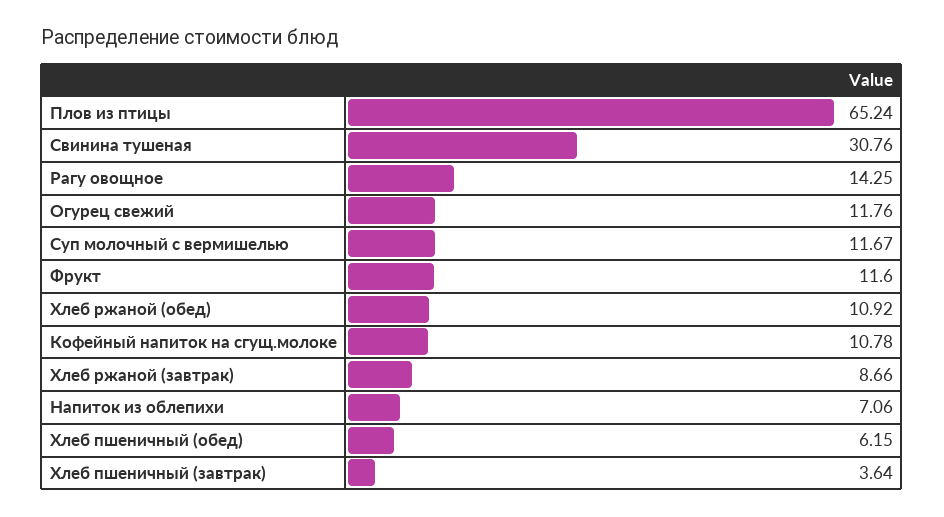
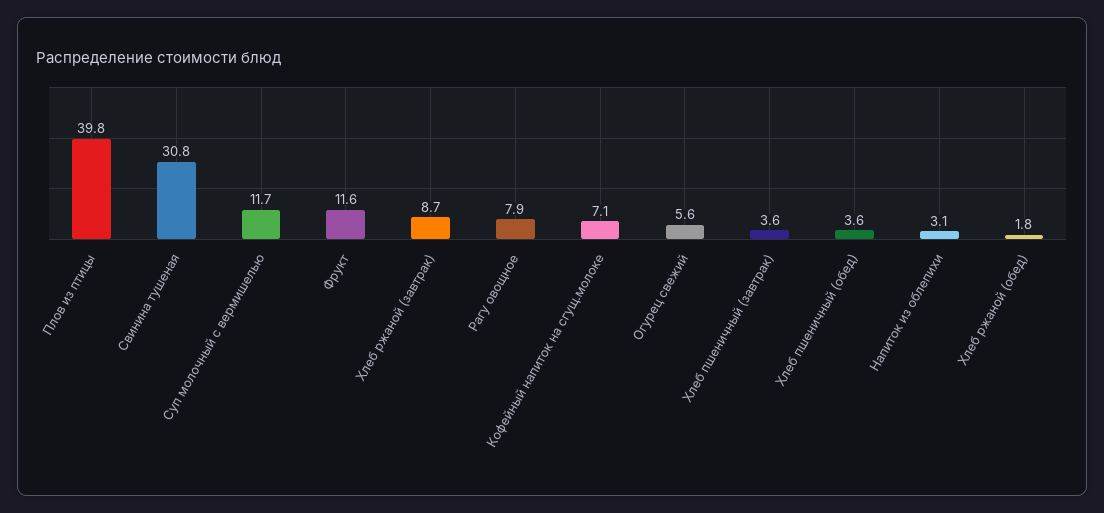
Плов из птицы: 65.24 -> 39.8
Рагу овощное: 14.25 -> 7.9
Огурец свежий: 11.76 -> 5.6
Хлеб ржаной (обед): 10.92 -> 1.8
Кофейный напиток на сгущ.молоке: 10.78 -> 7.1
Напиток из облепихи: 7.06 -> 3.1
Хлеб пшеничный (обед): 6.15 -> 3.6

